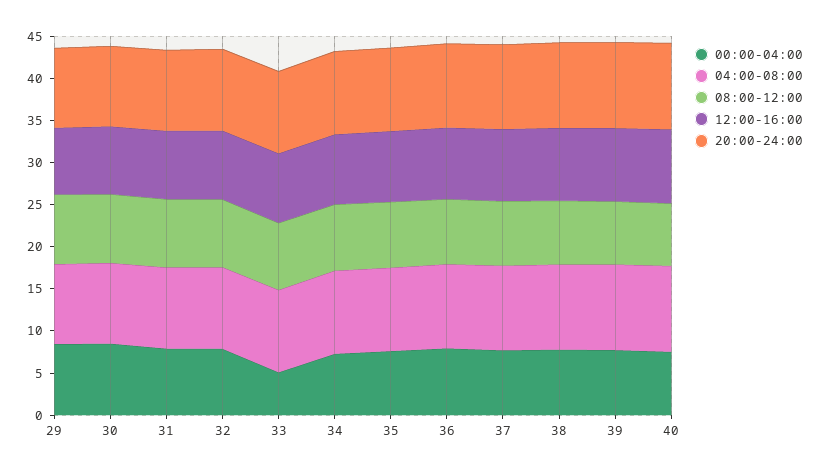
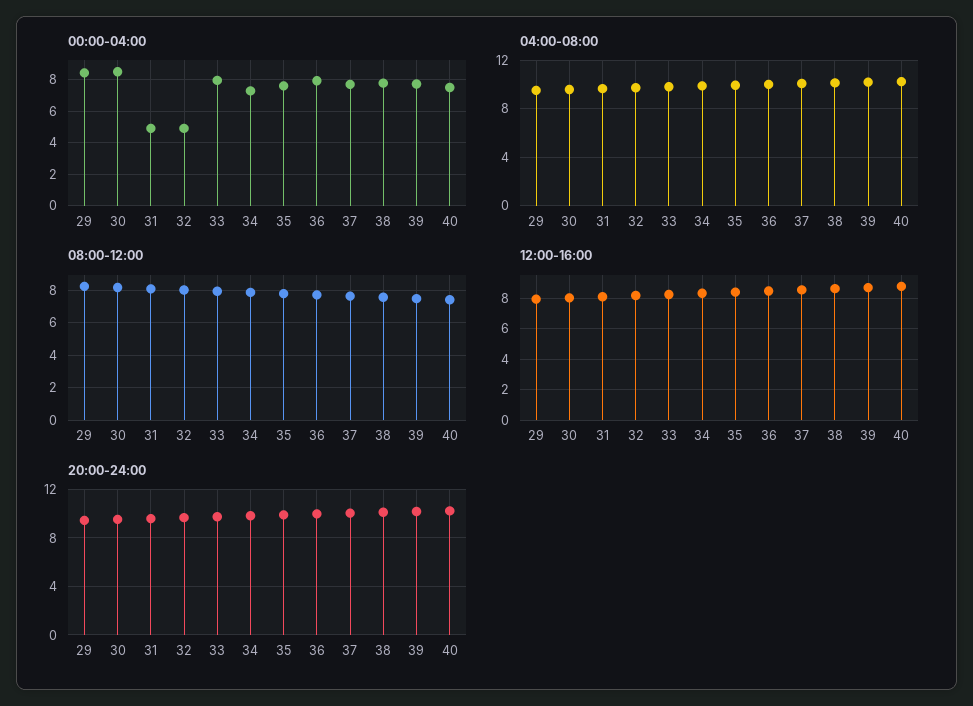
00:00-04:00, 31: 8 -> 5
00:00-04:00, 32: 8 -> 5
00:00-04:00, 33: 5 -> 8

